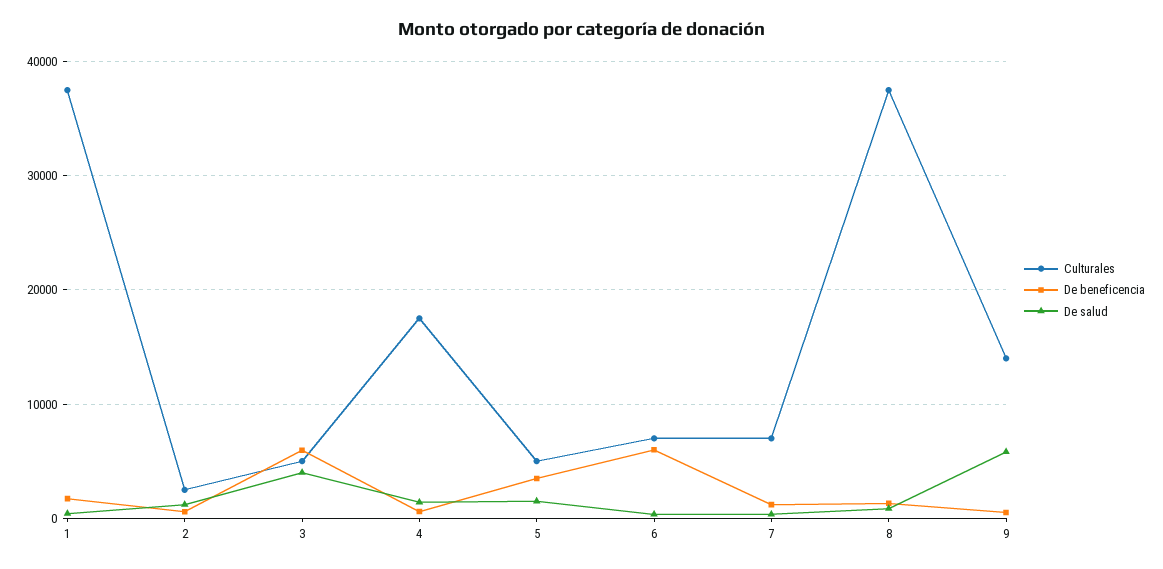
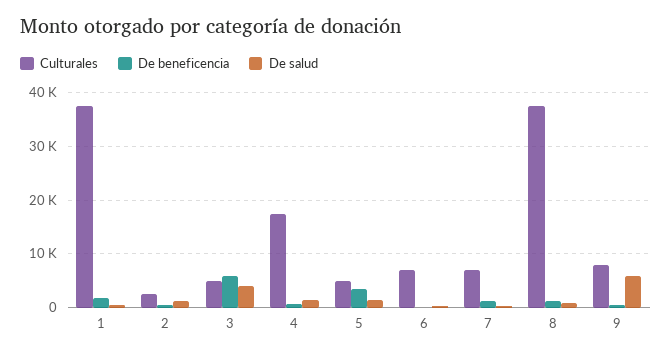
De beneficencia, 6: 6000 -> 0
Culturales, 9: 14000 -> 8000

